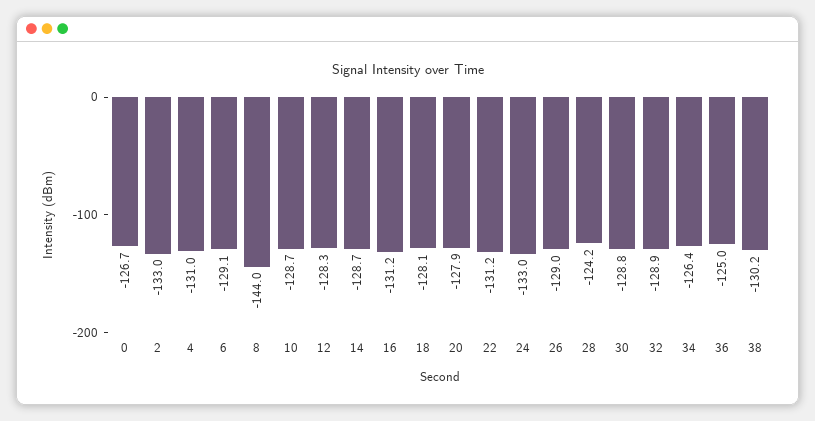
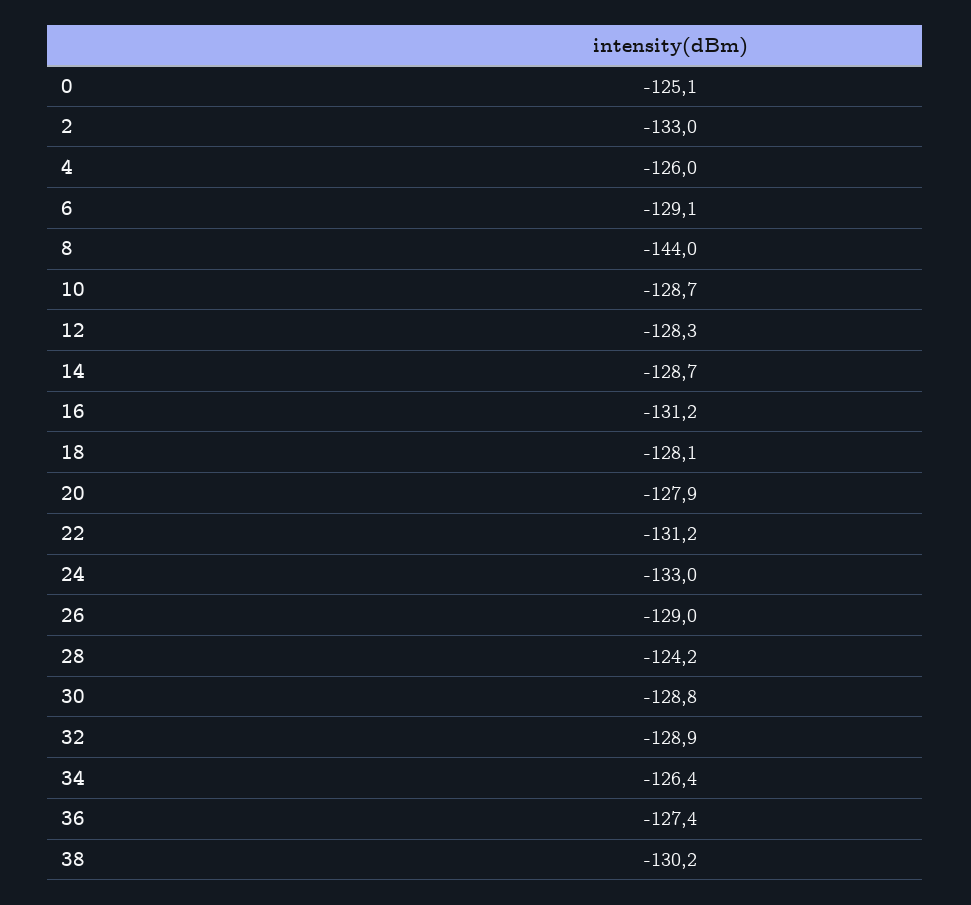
0: -126.7 -> -125.1
4: -131 -> -126
36: -125 -> -127.4

